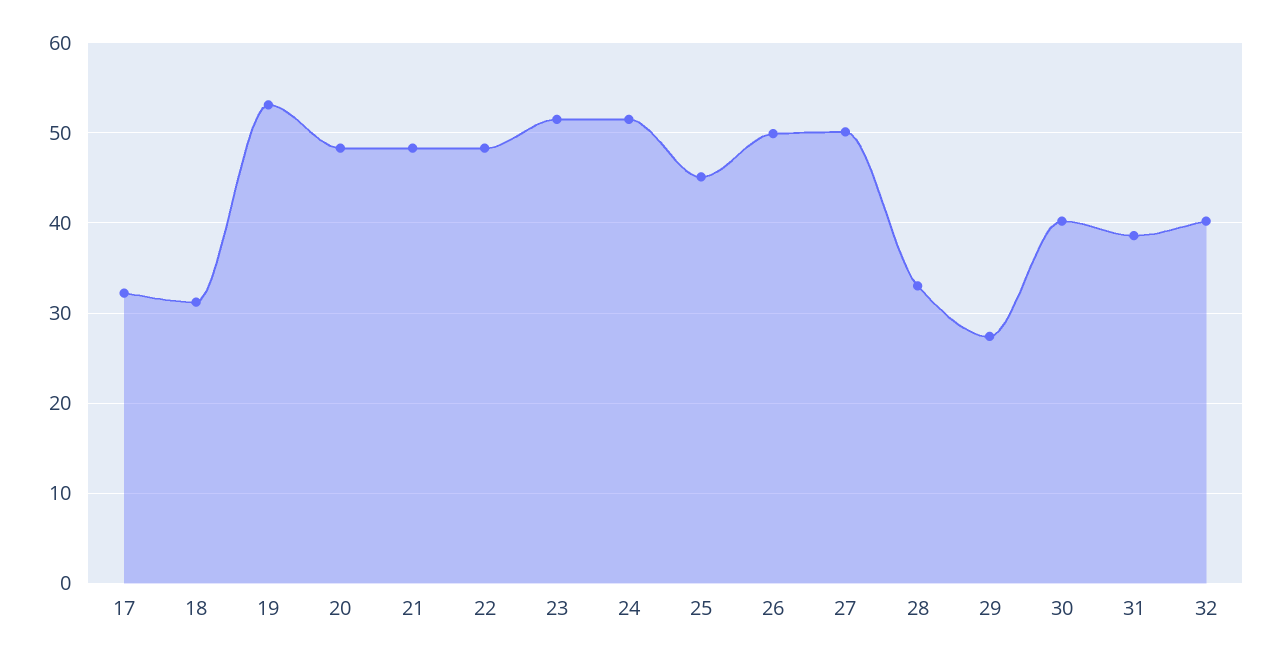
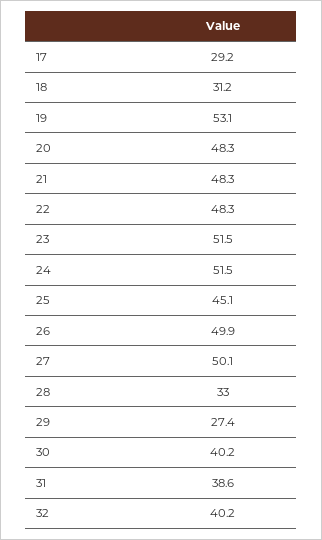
17: 32 -> 29.2

